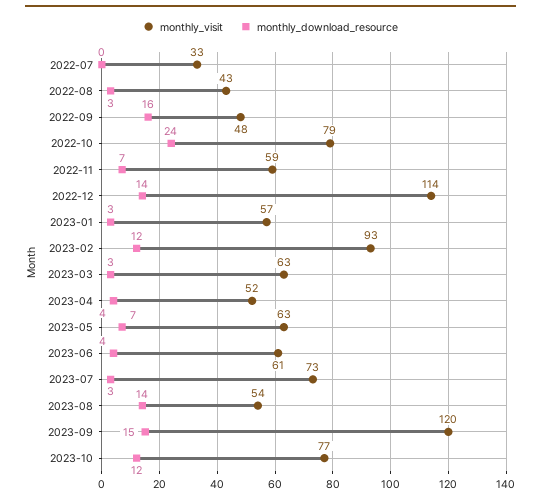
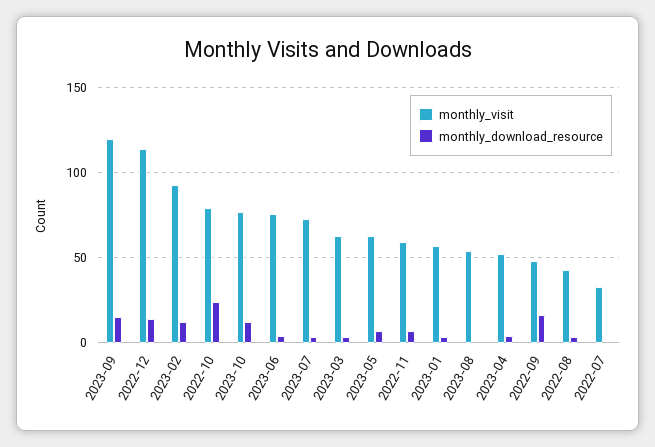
monthly_visit, 2023-06: 61 -> 75
monthly_download_resource, 2023-08: 14 -> 0

